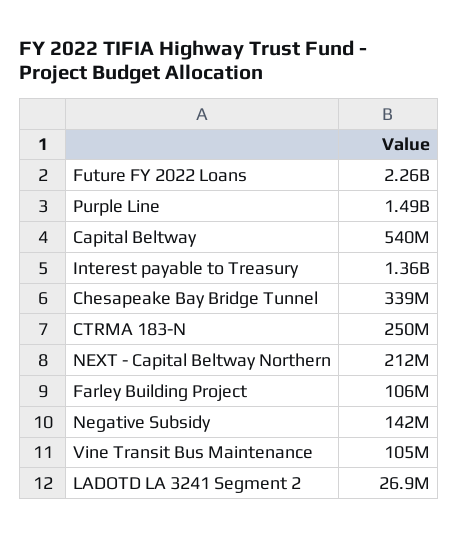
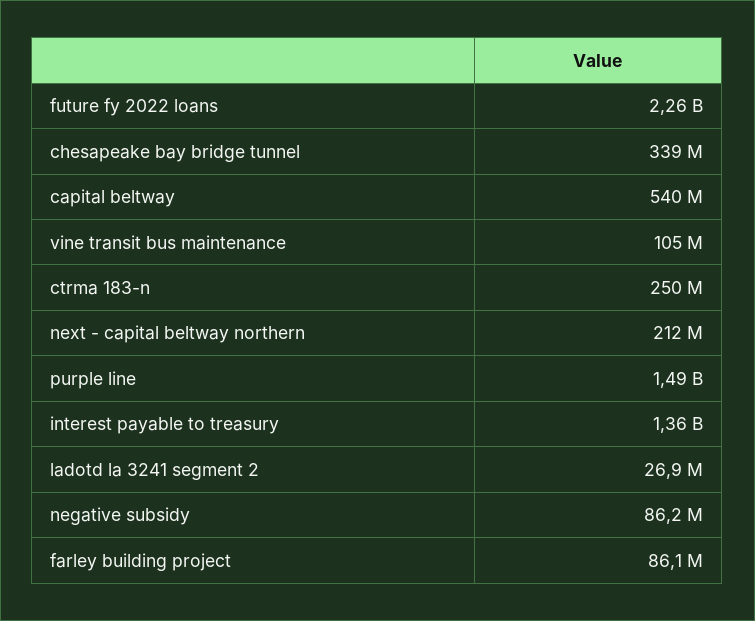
Farley Building Project: 106000000 -> 86100000
Negative Subsidy: 142000000 -> 86200000

